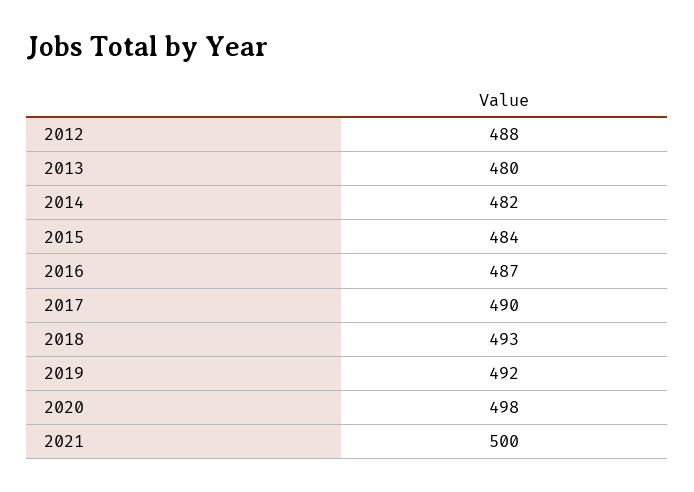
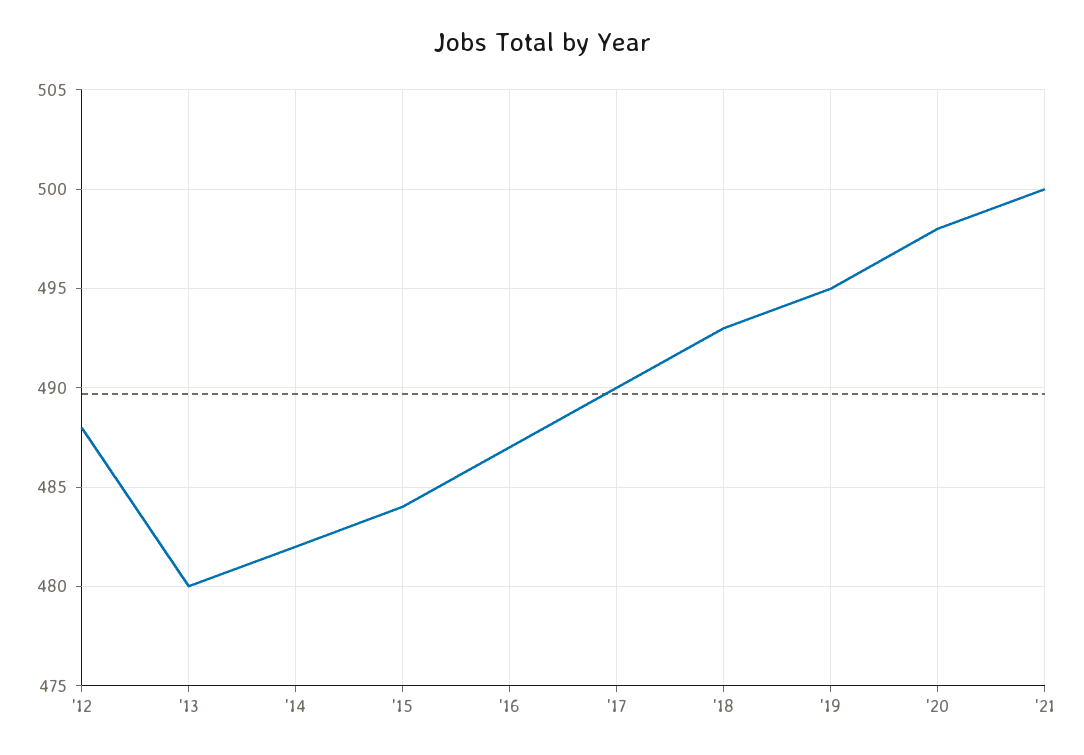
2019: 492 -> 495

